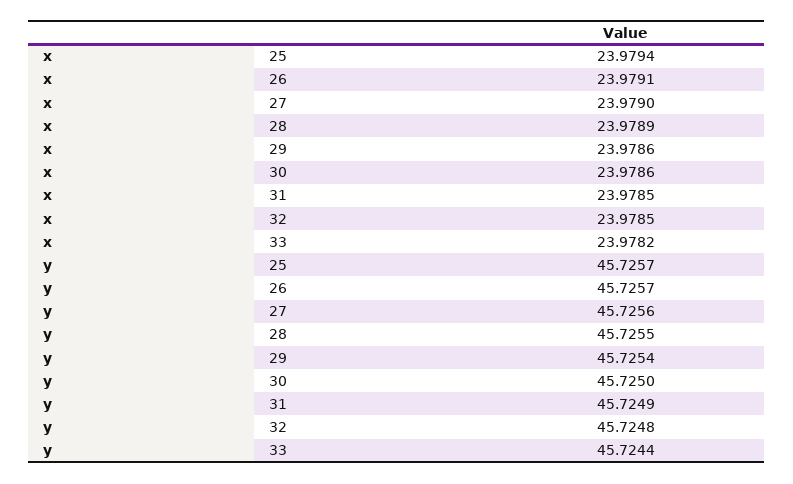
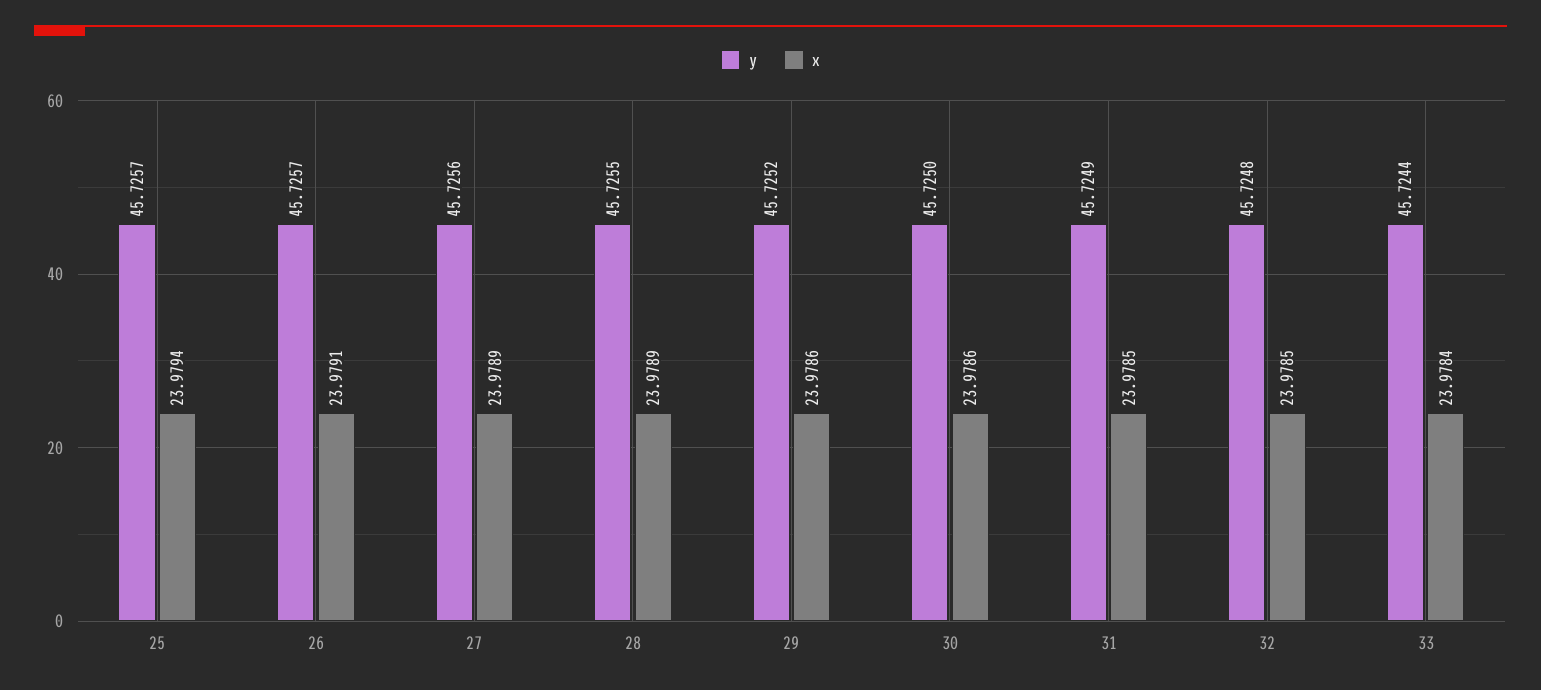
x, 27: 23.979 -> 23.9789
x, 33: 23.9782 -> 23.9784
y, 29: 45.7254 -> 45.7252

